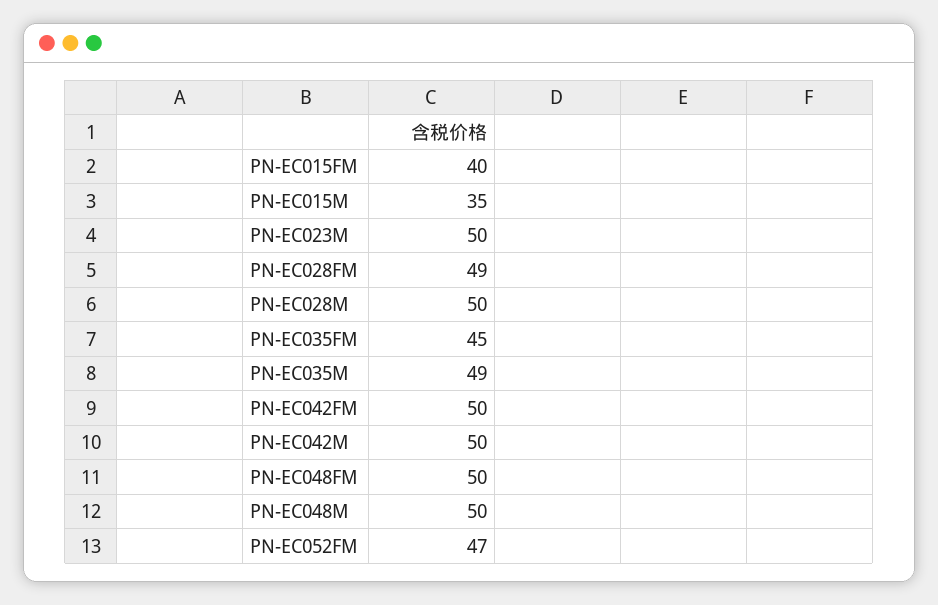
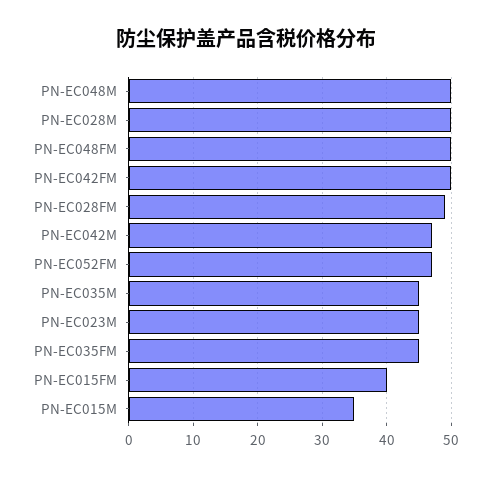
PN-EC023M: 50 -> 45
PN-EC035M: 49 -> 45
PN-EC042M: 50 -> 47

